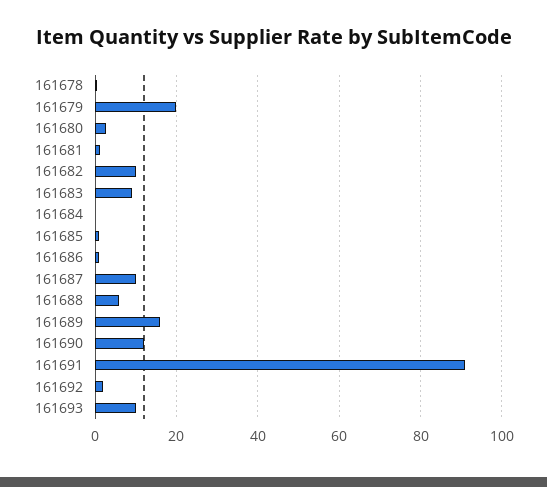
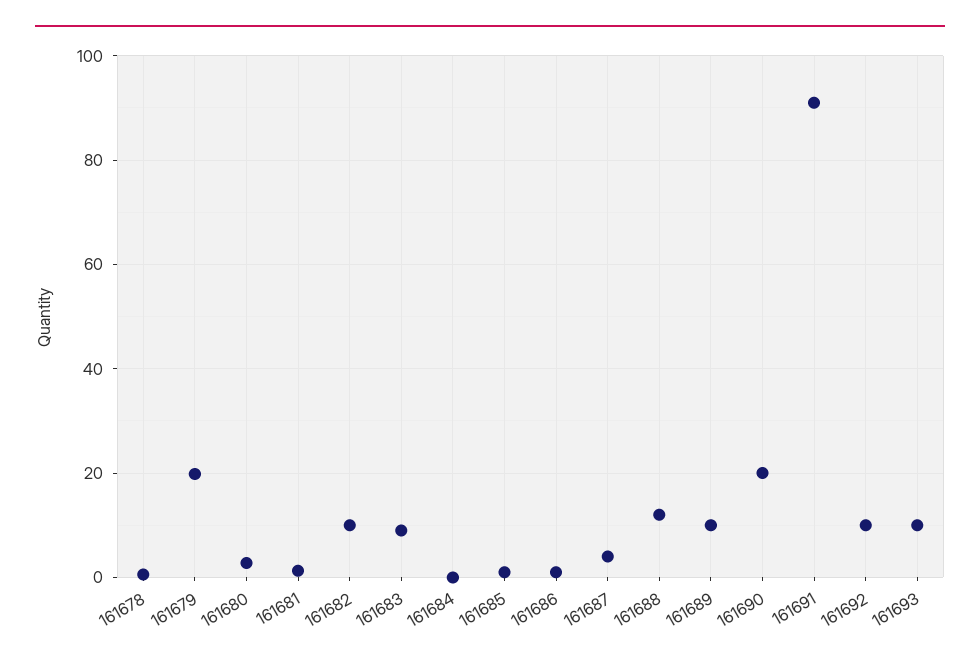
161687: 10 -> 4
161688: 6 -> 12
161689: 16 -> 10
161690: 12 -> 20
161692: 2 -> 10

